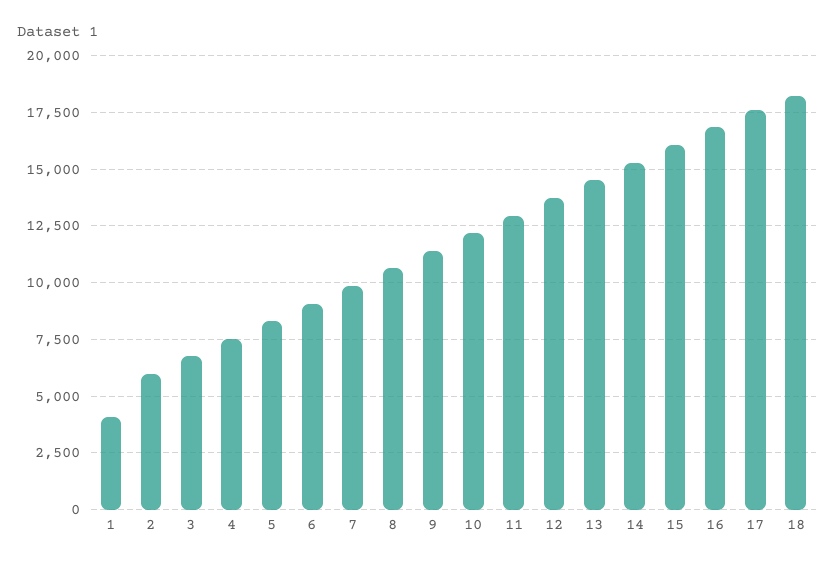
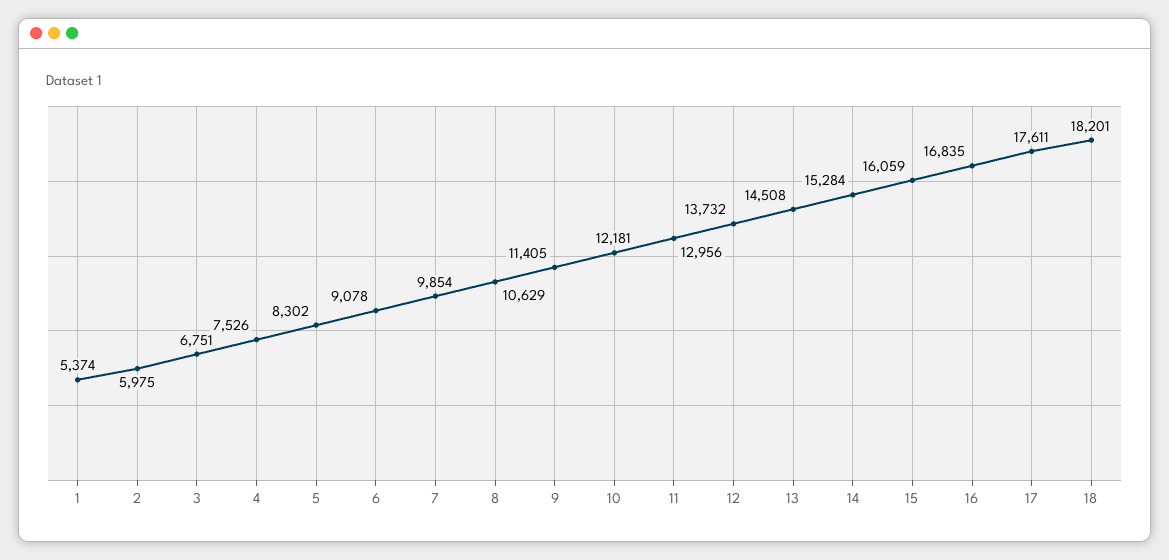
1: 4000 -> 5374

